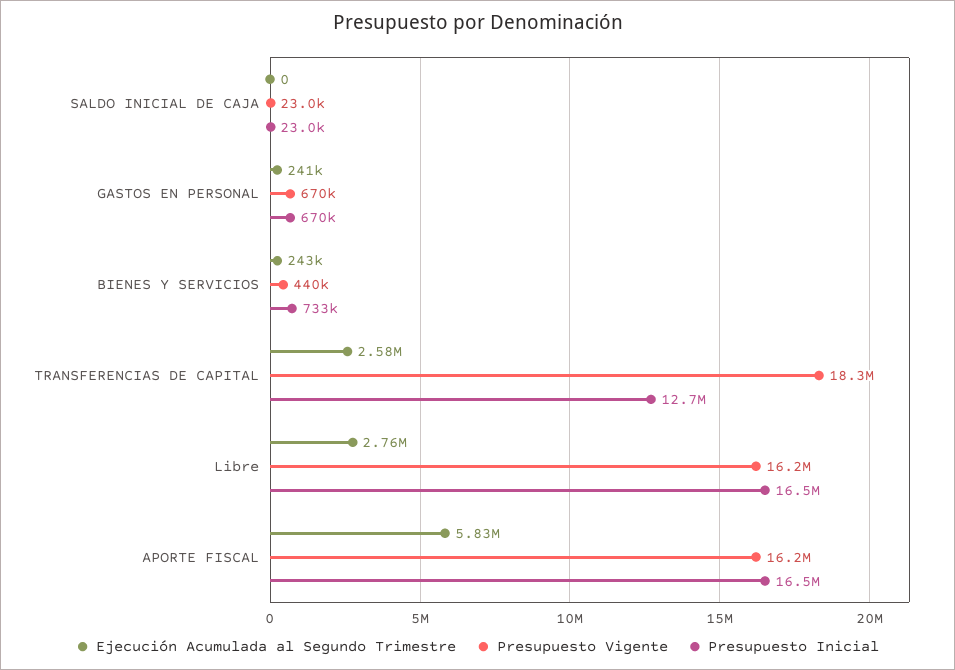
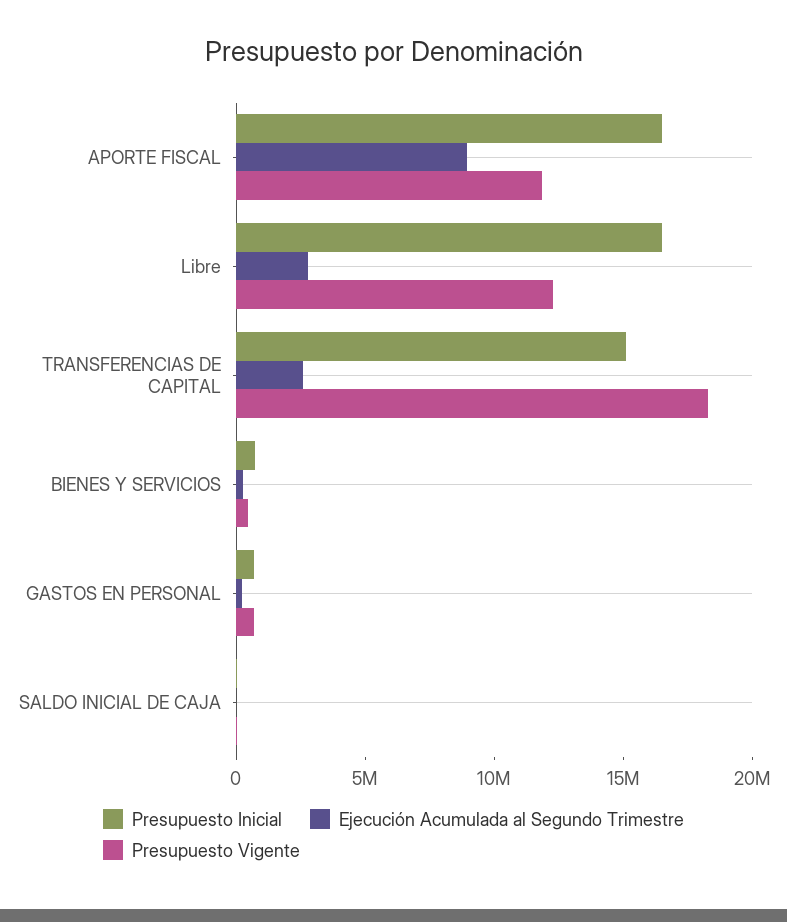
Presupuesto Inicial, TRANSFERENCIAS DE CAPITAL: 12700000 -> 15000000
Presupuesto Vigente, Libre: 16200000 -> 12000000
Ejecución Acumulada al Segundo Trimestre, APORTE FISCAL: 5830000 -> 9000000
Presupuesto Vigente, APORTE FISCAL: 16200000 -> 12000000

